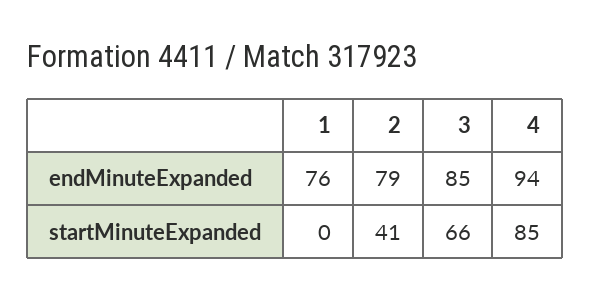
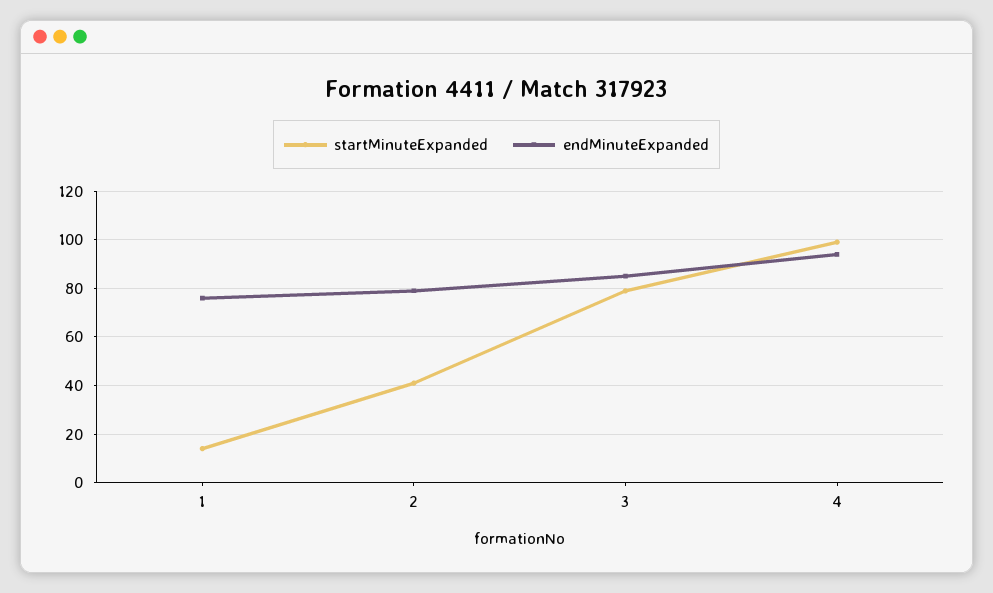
startMinuteExpanded, 1: 0 -> 15
startMinuteExpanded, 3: 66 -> 80
startMinuteExpanded, 4: 85 -> 100

